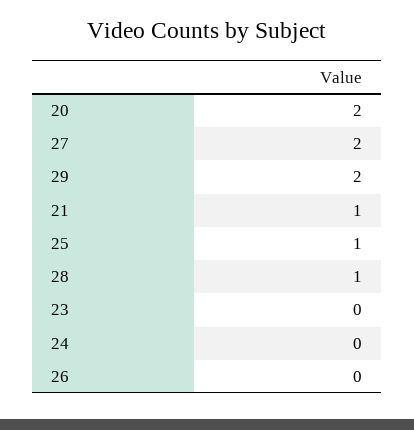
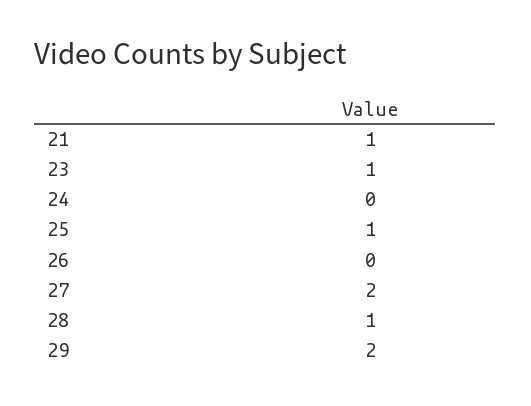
20: 2 -> none
23: 0 -> 1

